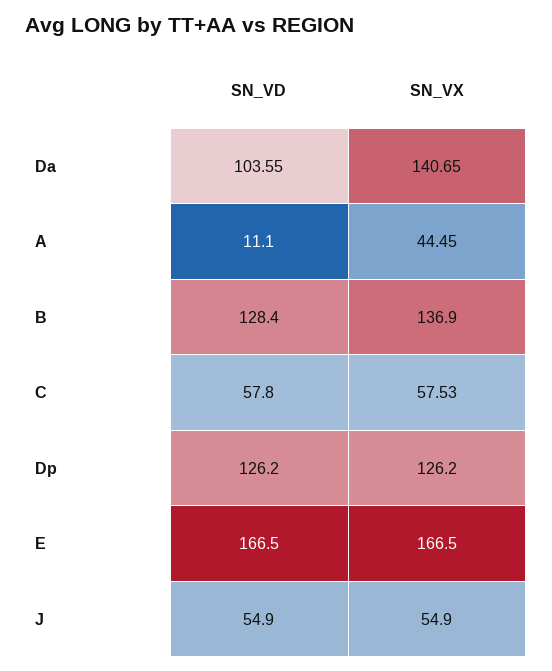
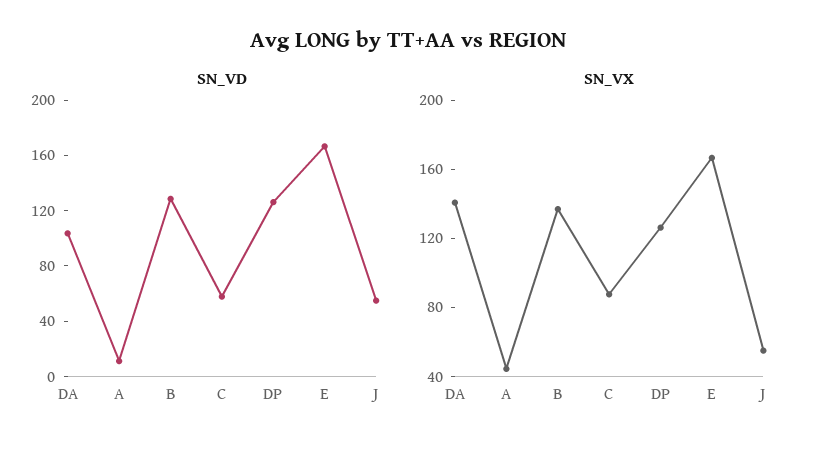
SN_VX, C: 57.53 -> 90

